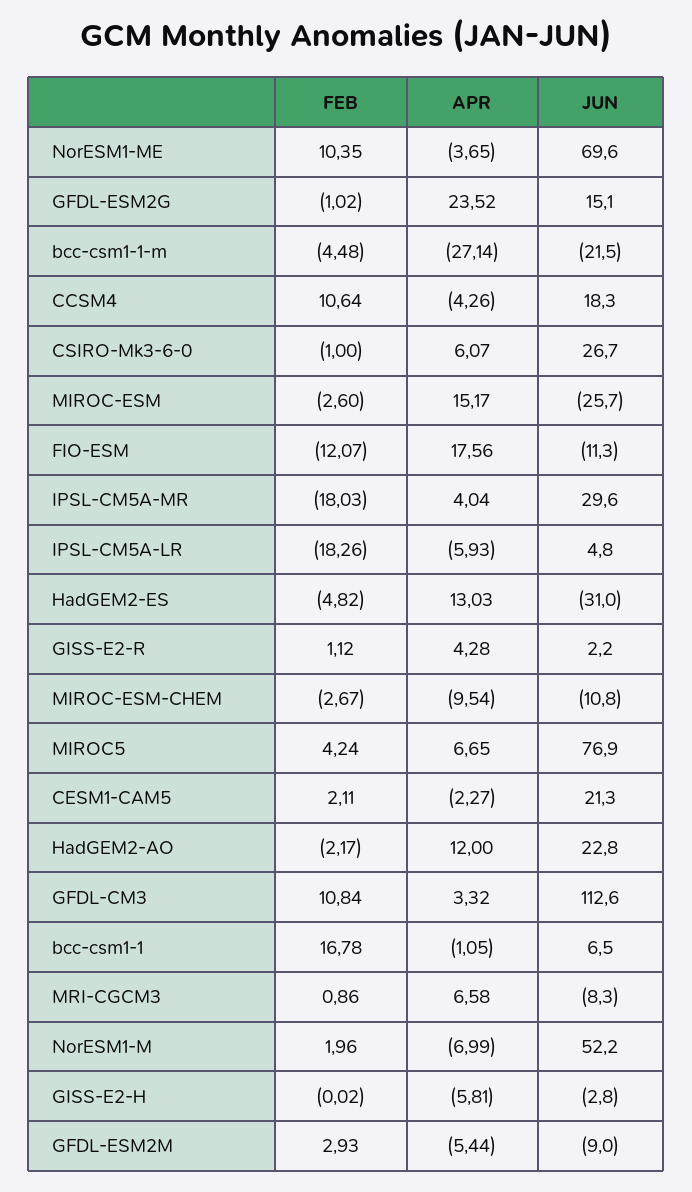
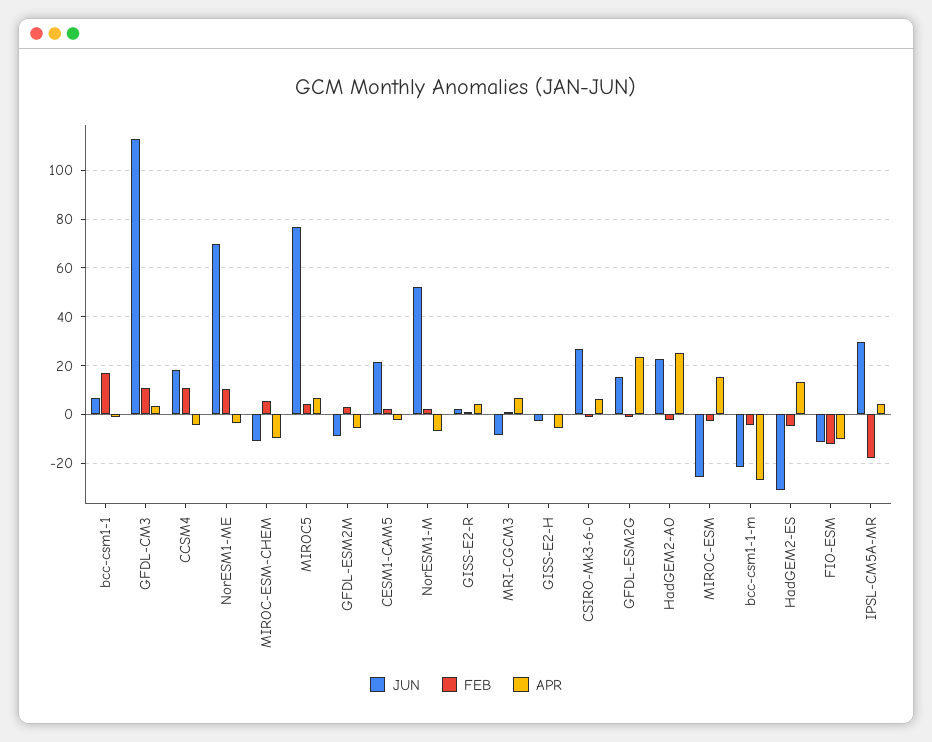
APR, FIO-ESM: 17.56 -> -10
FEB, IPSL-CM5A-LR: -18.26 -> none
APR, IPSL-CM5A-LR: -5.93 -> none
JUN, IPSL-CM5A-LR: 4.8 -> none
FEB, MIROC-ESM-CHEM: -2.67 -> 5
APR, HadGEM2-AO: 12 -> 25

